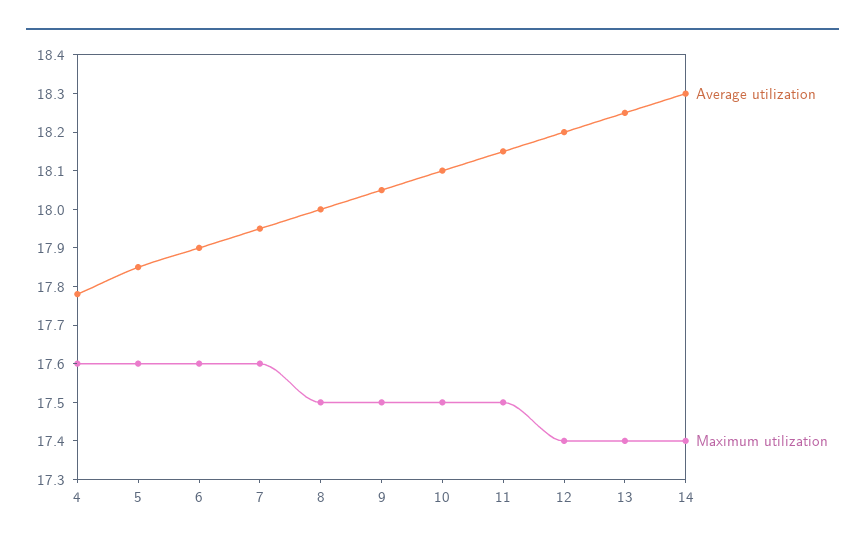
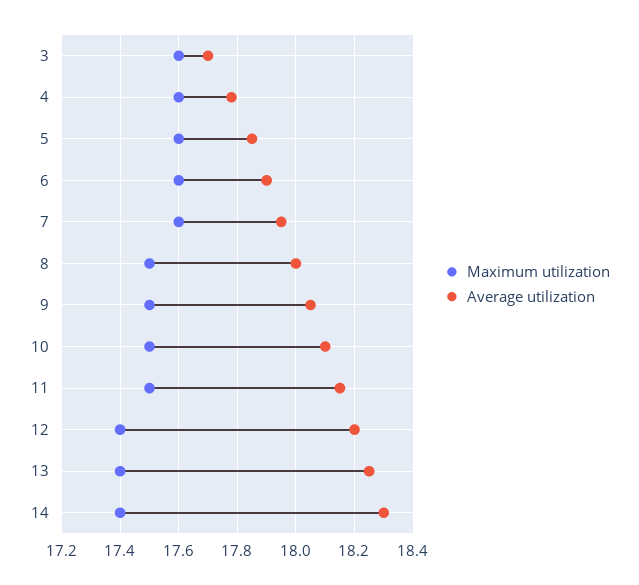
Maximum utilization, 3: none -> 17.6
Average utilization, 3: none -> 17.7

